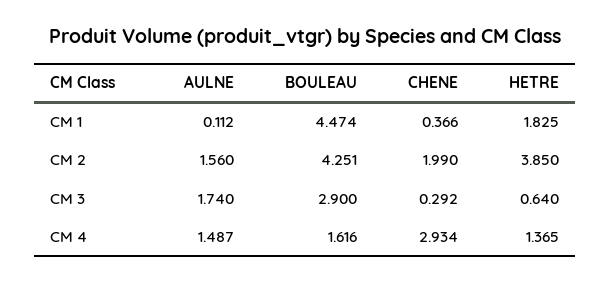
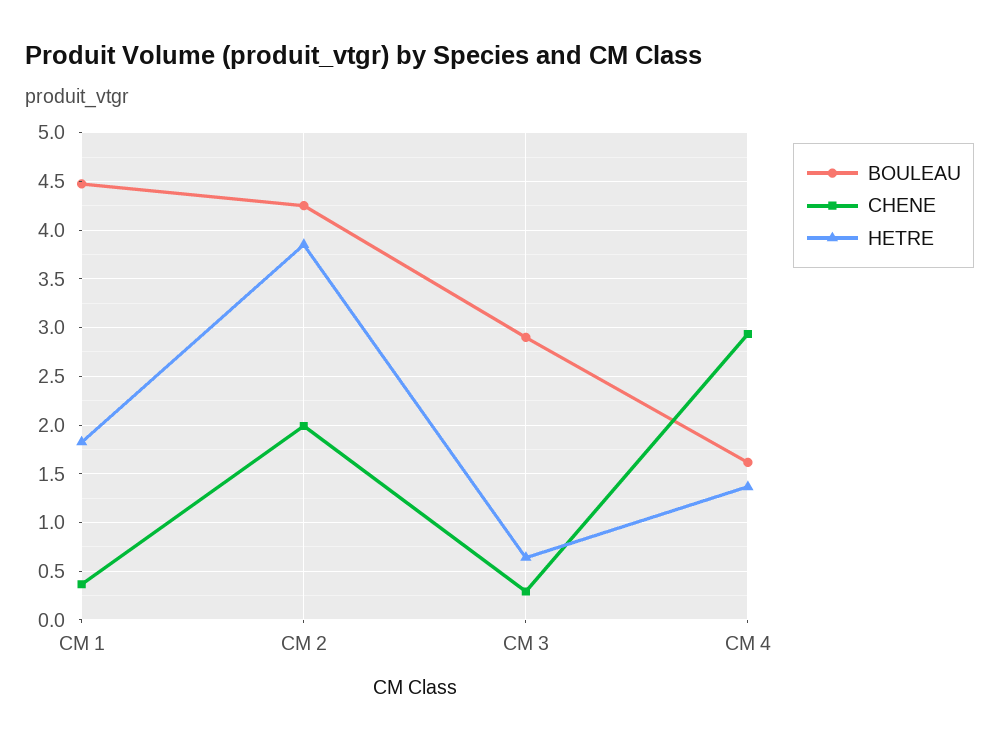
AULNE, CM 1: 0.112 -> none
AULNE, CM 2: 1.56 -> none
AULNE, CM 3: 1.74 -> none
AULNE, CM 4: 1.487 -> none

